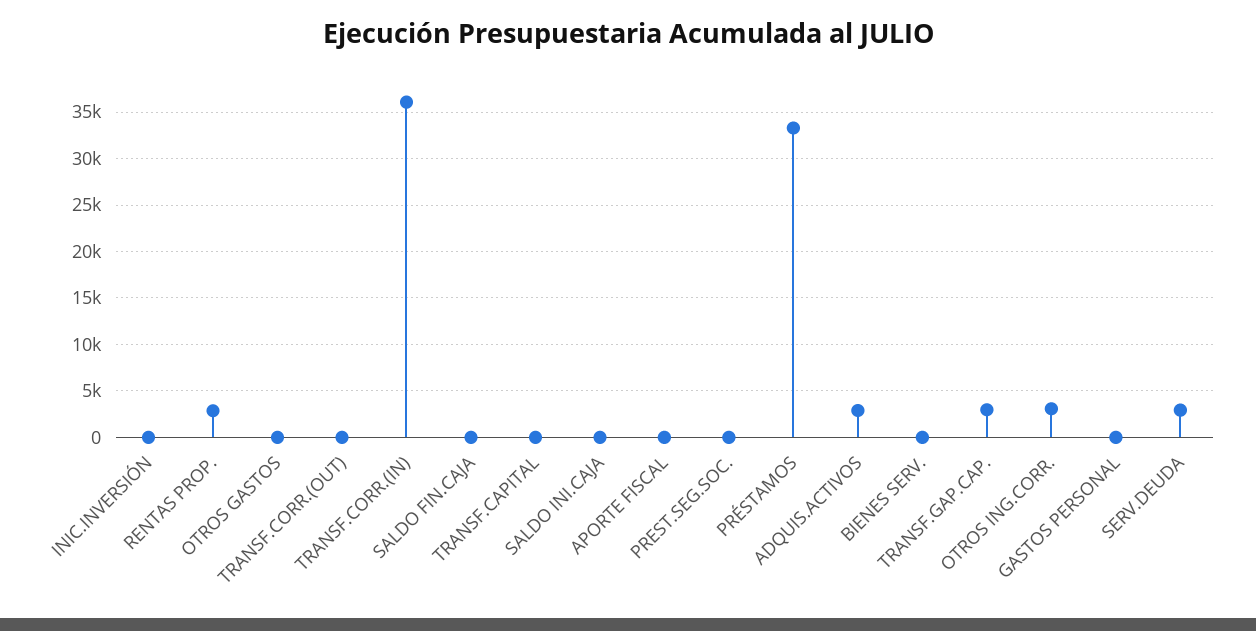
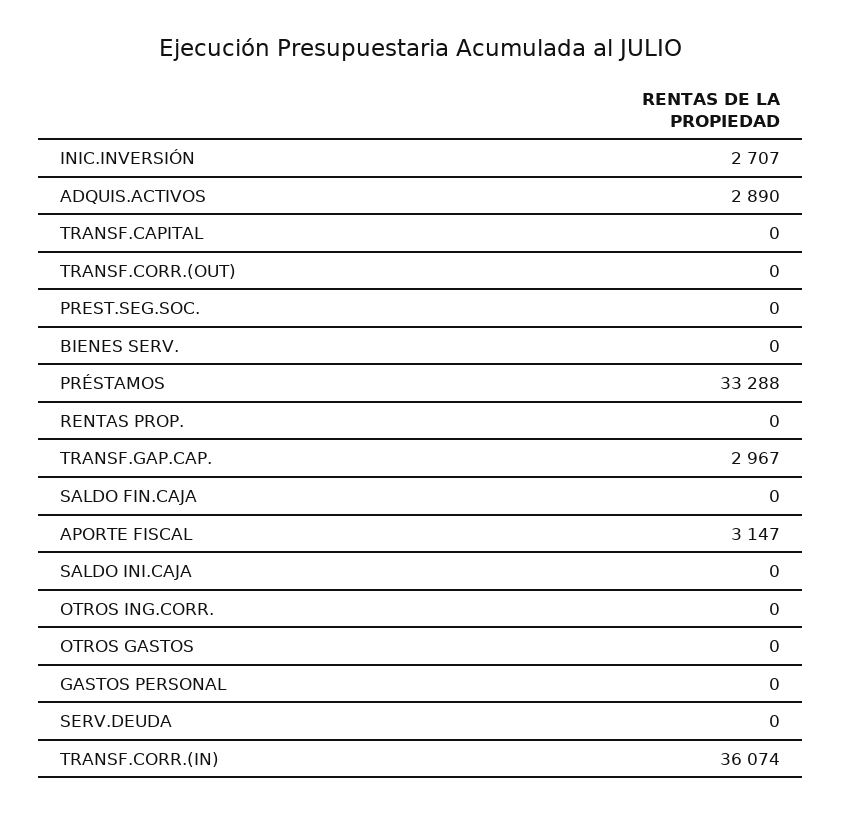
INIC.INVERSIÓN: 0 -> 2707
RENTAS PROP.: 3000 -> 0
APORTE FISCAL: 0 -> 3147
OTROS ING.CORR.: 3000 -> 0
SERV.DEUDA: 3000 -> 0

